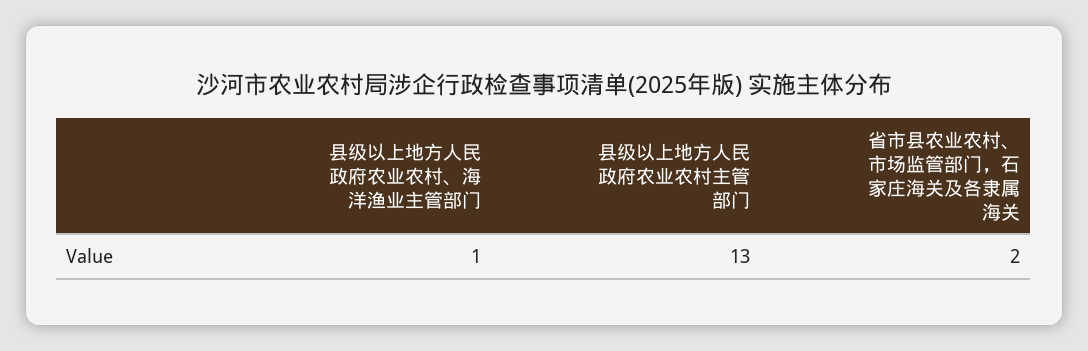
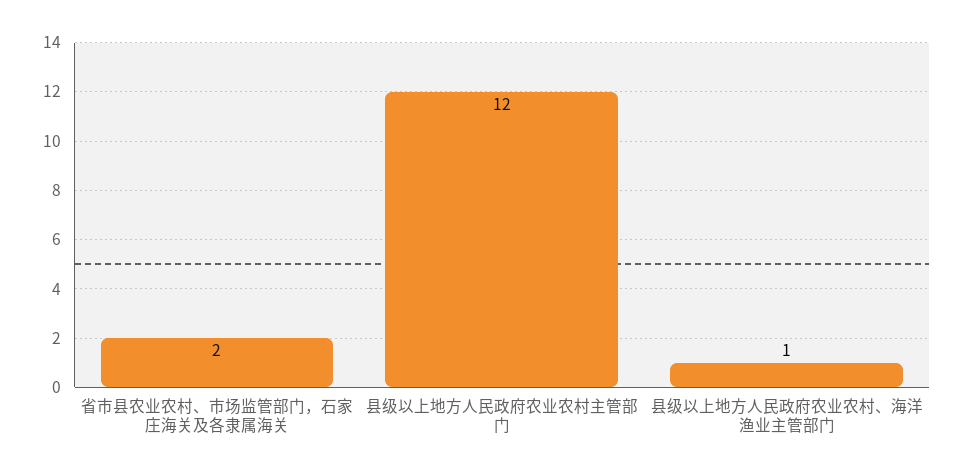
县级以上地方人民政府农业农村主管部门: 13 -> 12

